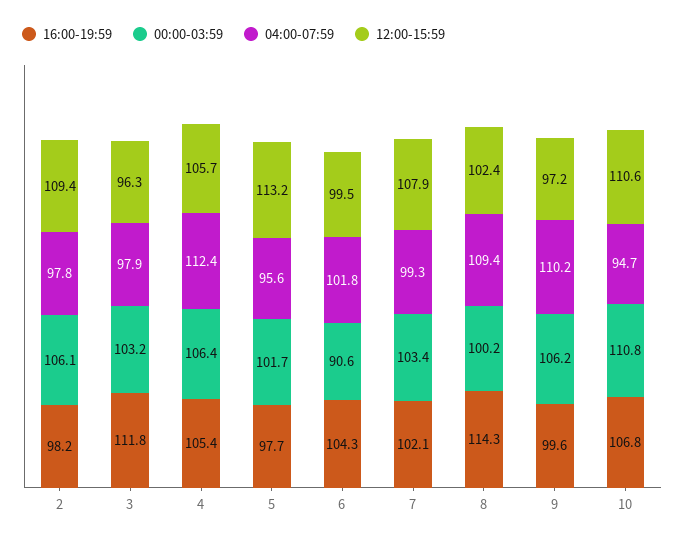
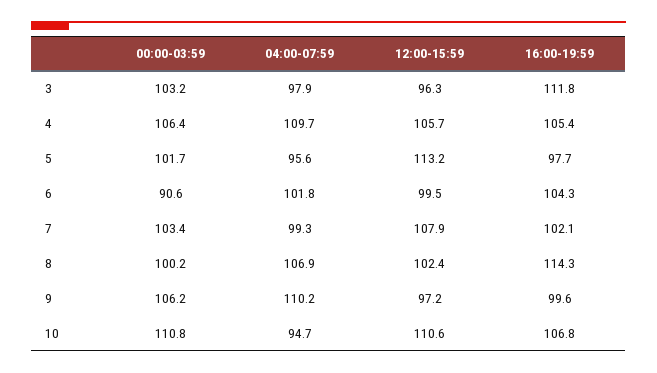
16:00-19:59, 2: 98.2 -> none
00:00-03:59, 2: 106.1 -> none
04:00-07:59, 2: 97.8 -> none
12:00-15:59, 2: 109.4 -> none
04:00-07:59, 4: 112.4 -> 109.7
04:00-07:59, 8: 109.4 -> 106.9

